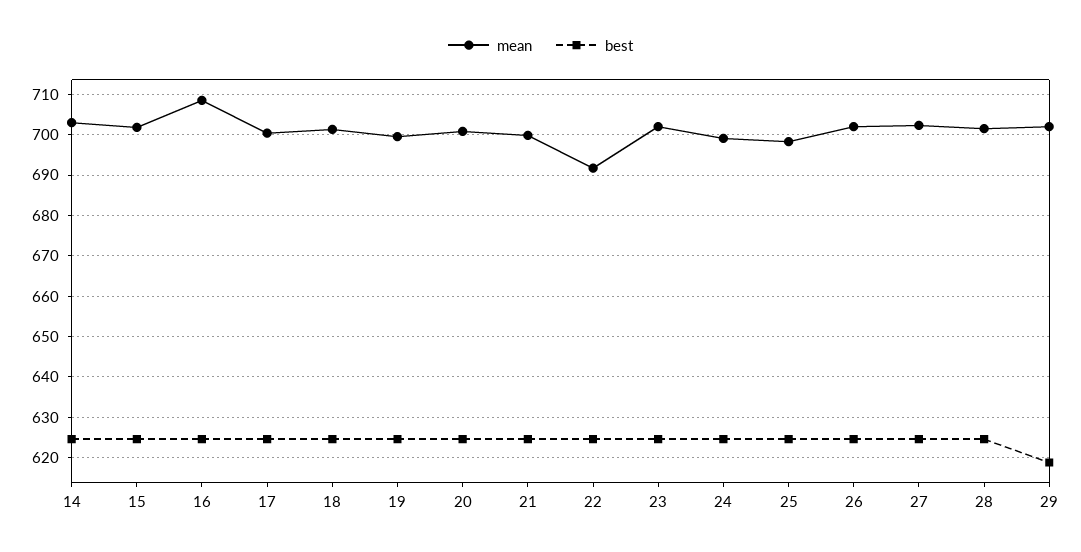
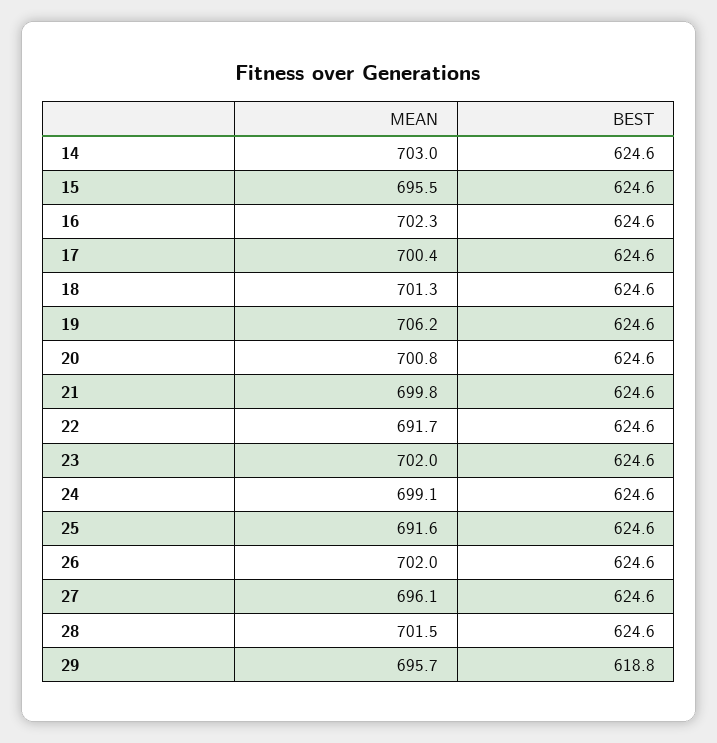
mean, 15: 702 -> 695.5
mean, 16: 708 -> 702.3
mean, 19: 700 -> 706.2
mean, 25: 698 -> 691.6
mean, 27: 702 -> 696.1
mean, 29: 702 -> 695.7

